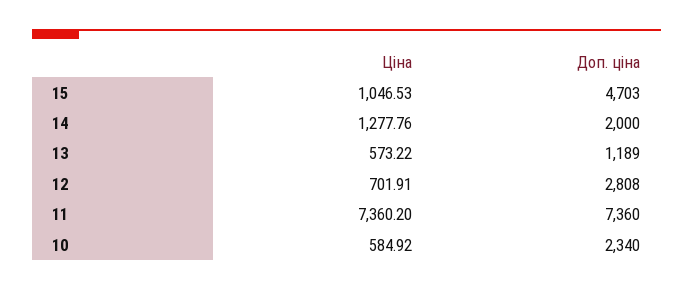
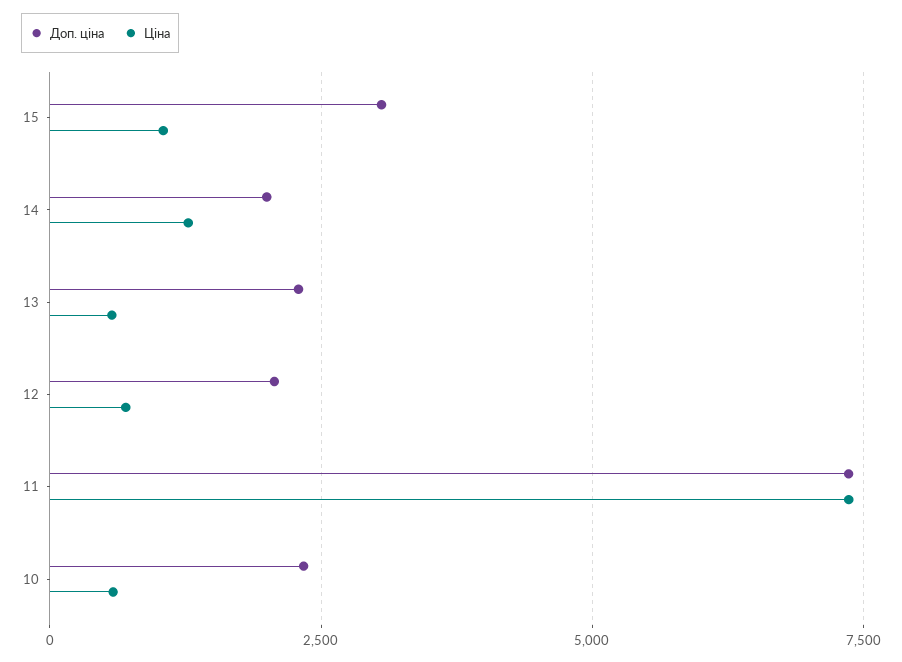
Доп. ціна, 15: 4703 -> 3000
Доп. ціна, 13: 1189 -> 2250
Доп. ціна, 12: 2808 -> 2000

